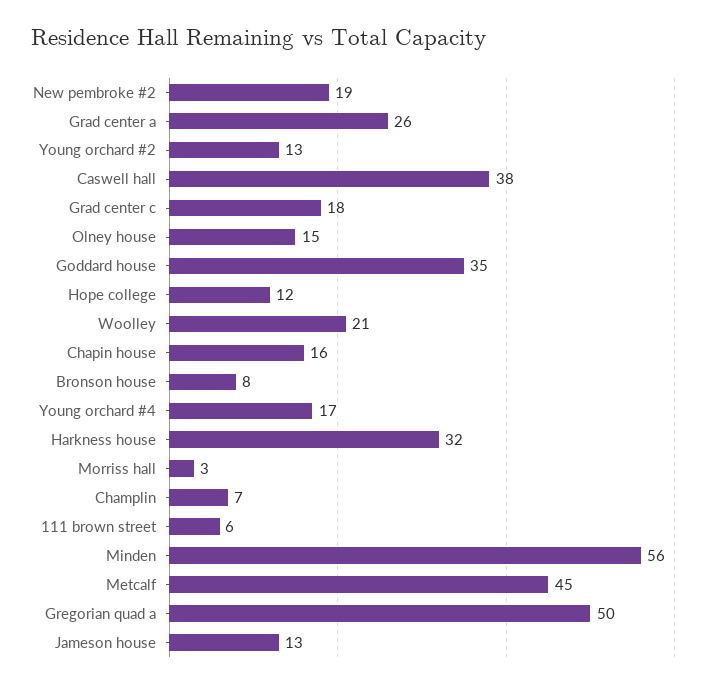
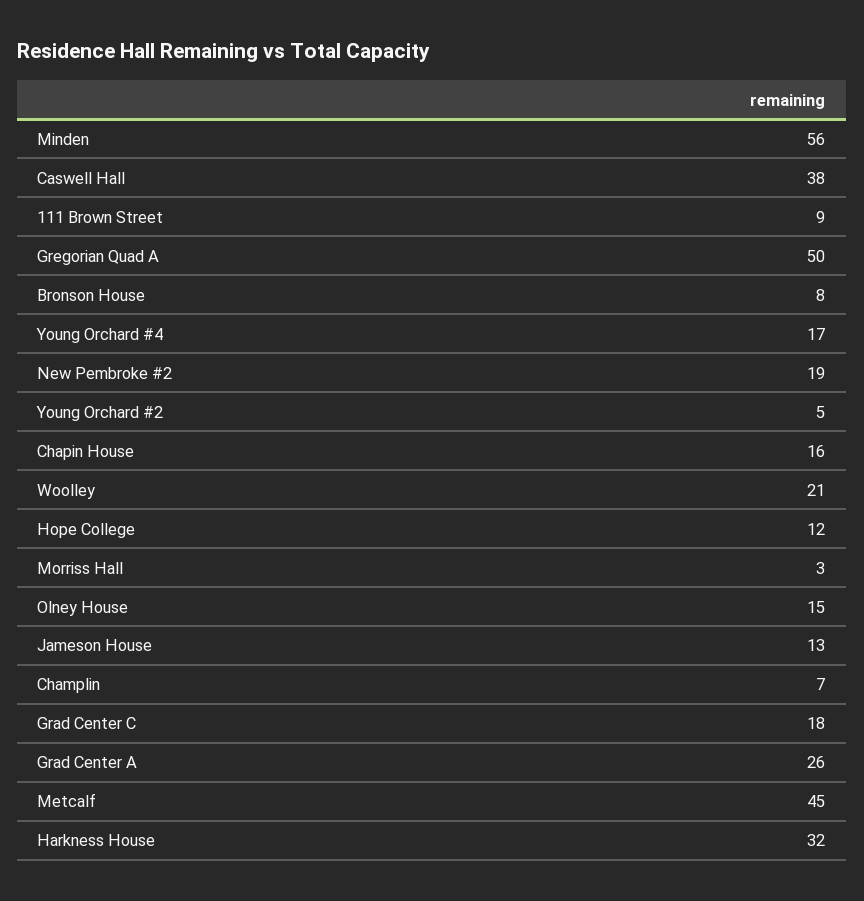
Young orchard #2: 13 -> 5
Goddard house: 35 -> none
111 brown street: 6 -> 9

